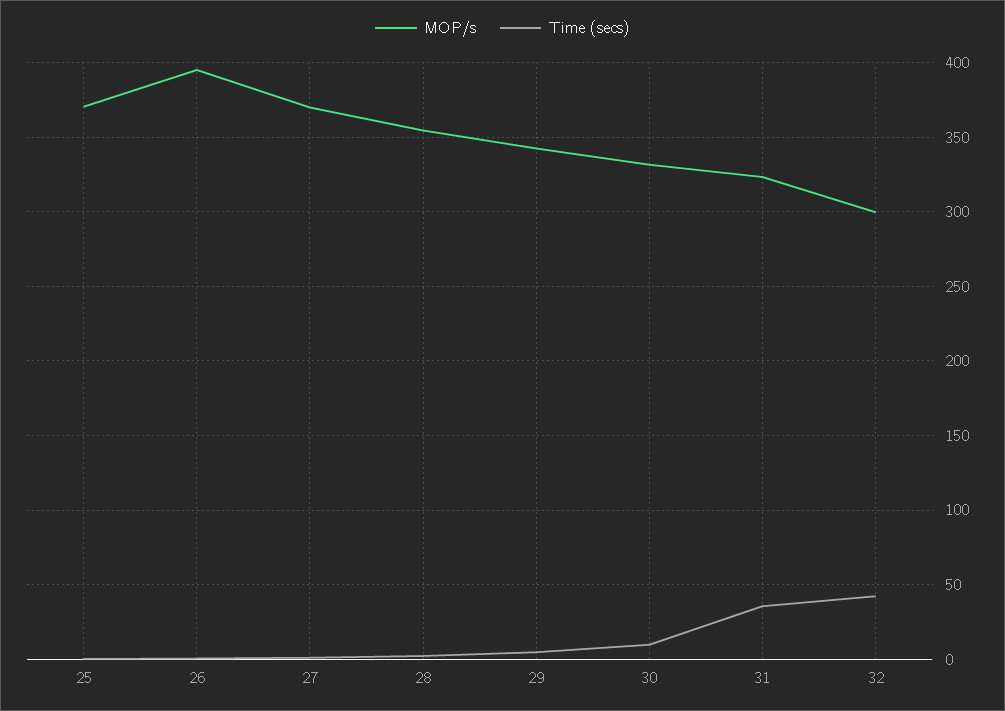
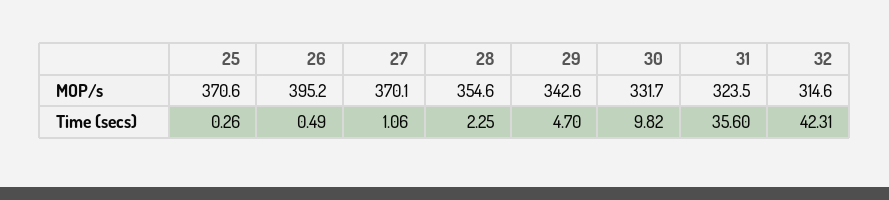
MOP/s, 32: 300 -> 314.6

